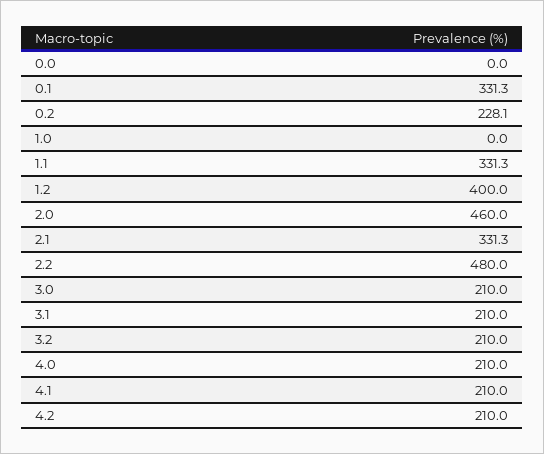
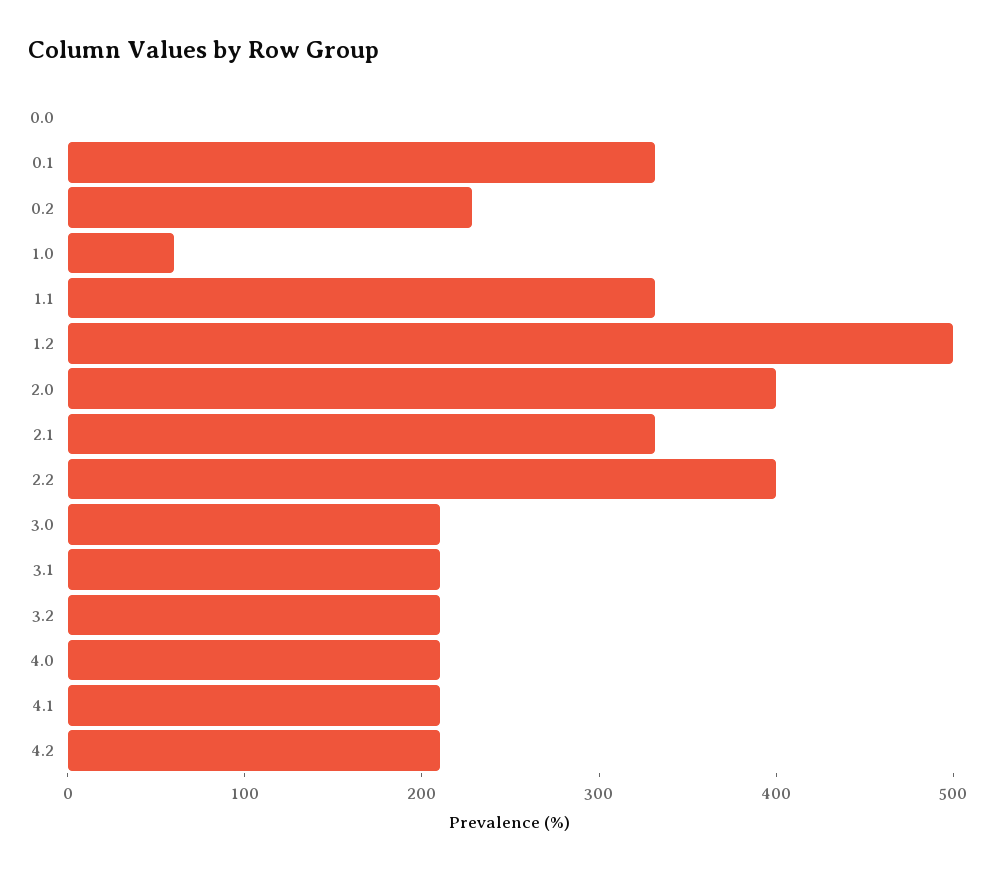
1.0: 0 -> 60
1.2: 400 -> 500
2.0: 460 -> 400
2.2: 480 -> 400

